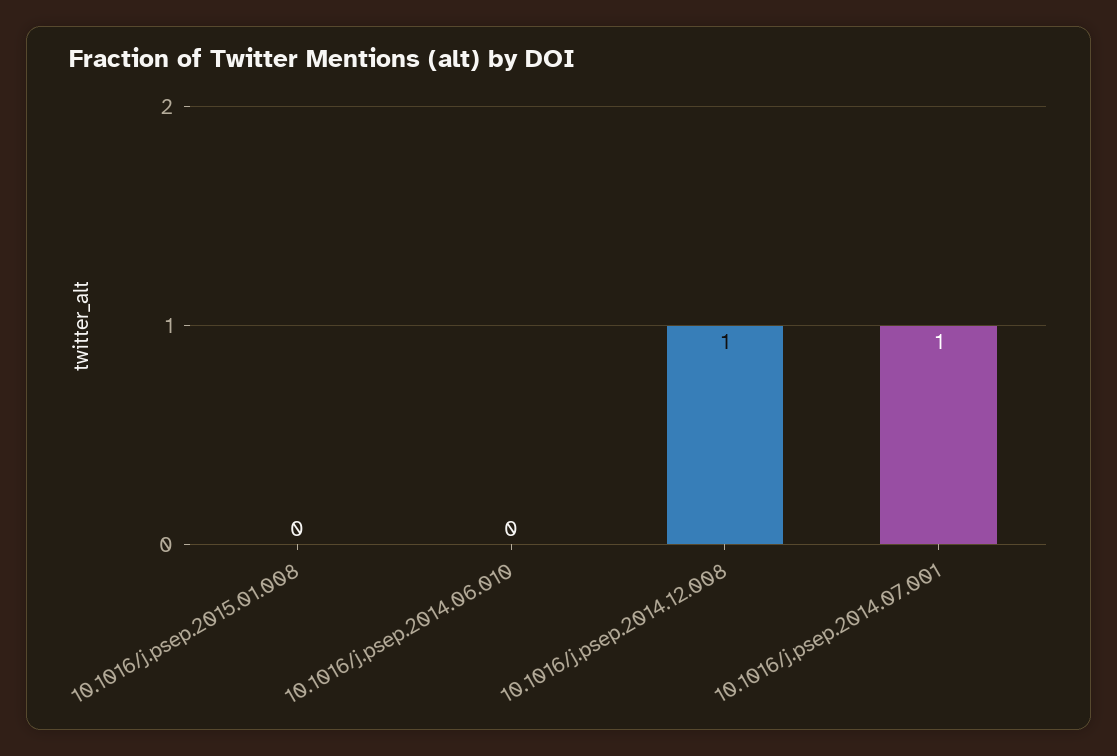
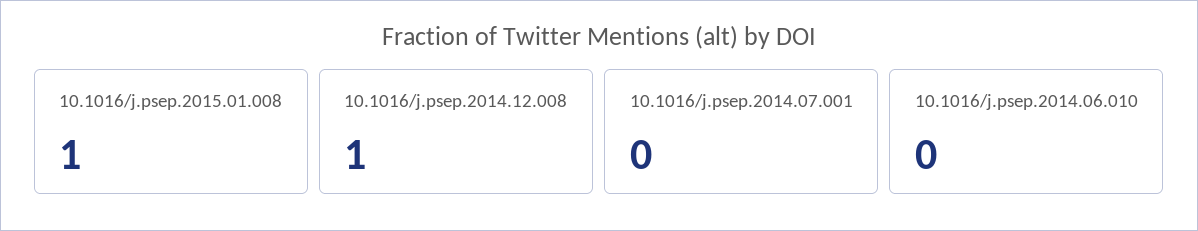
10.1016/j.psep.2015.01.008: 0 -> 1
10.1016/j.psep.2014.07.001: 1 -> 0

